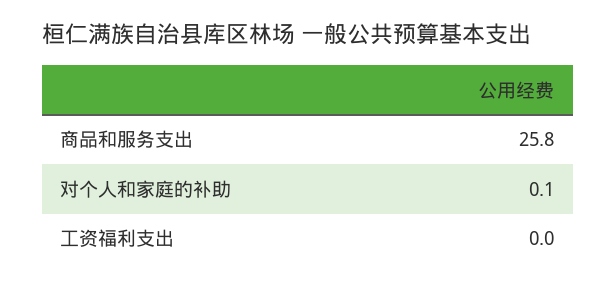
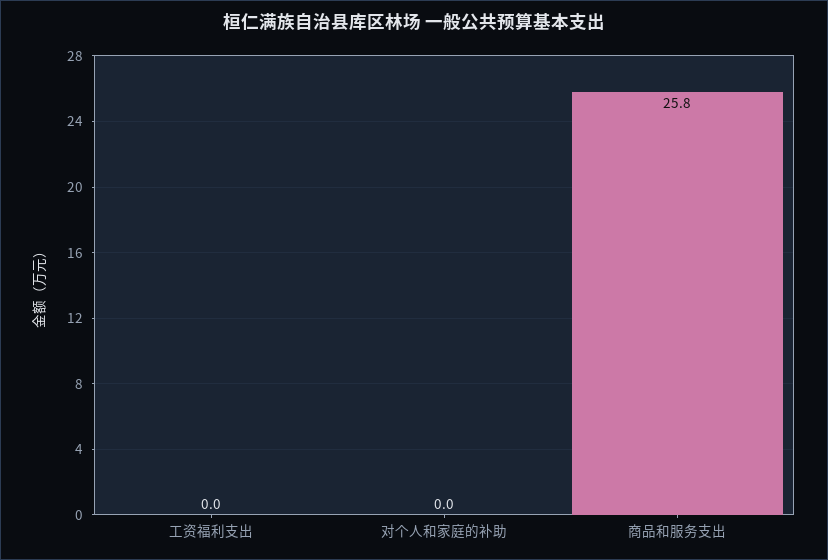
对个人和家庭的补助: 0.1 -> 0

